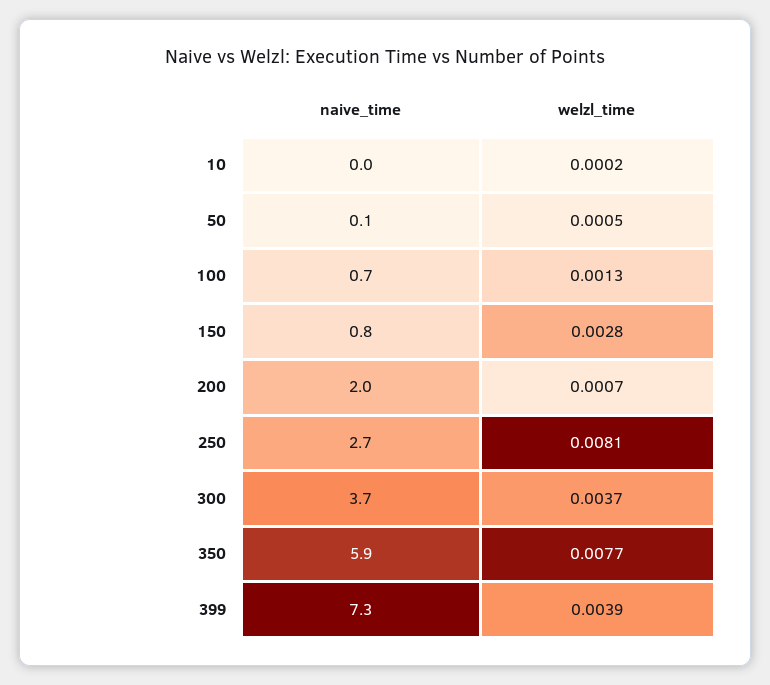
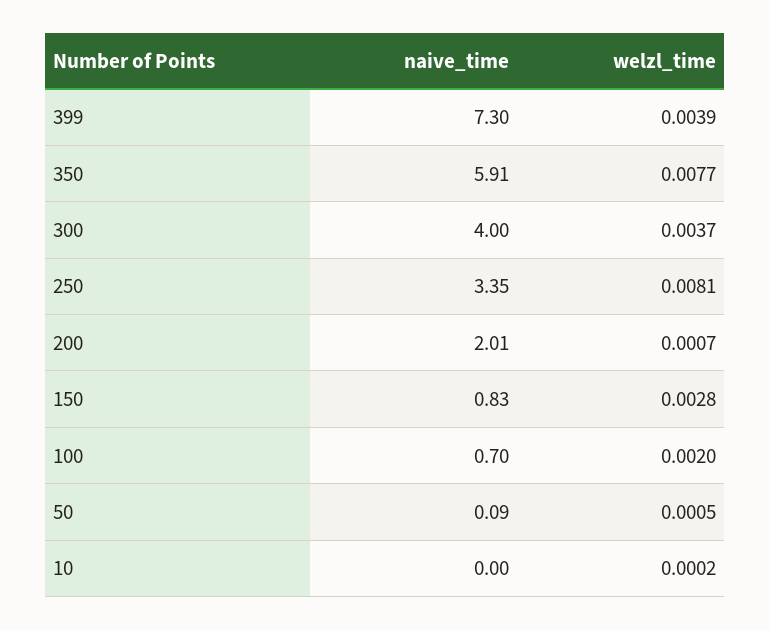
welzl_time, 100: 0.0013 -> 0.002
naive_time, 250: 2.7 -> 3.35
naive_time, 300: 3.7 -> 4

